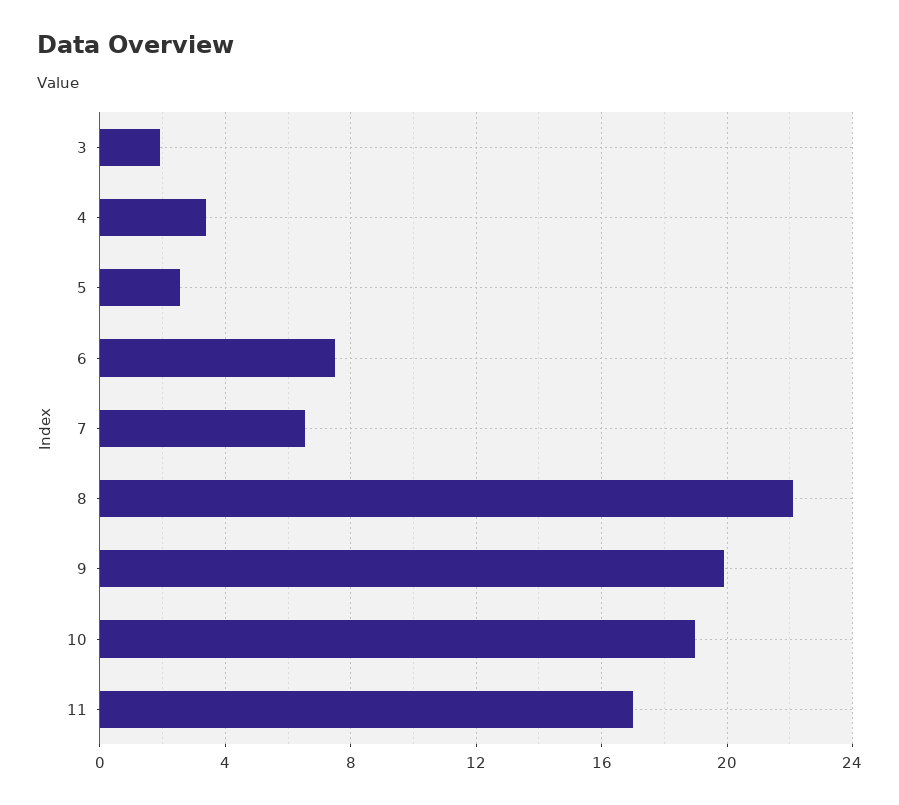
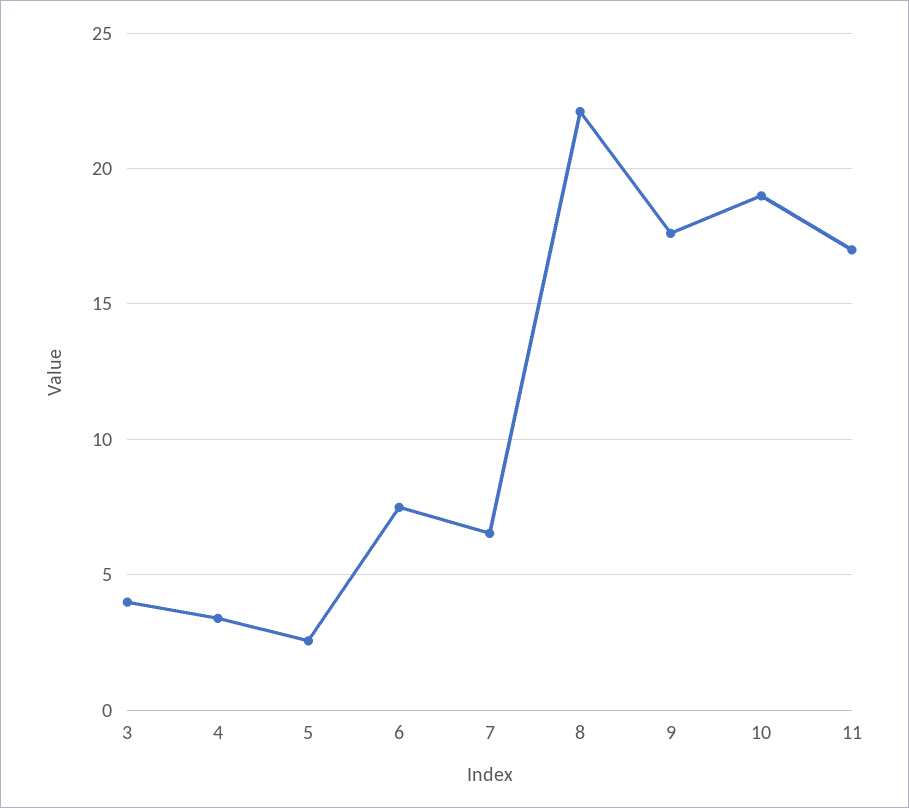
3: 2 -> 4
9: 20 -> 17.5

